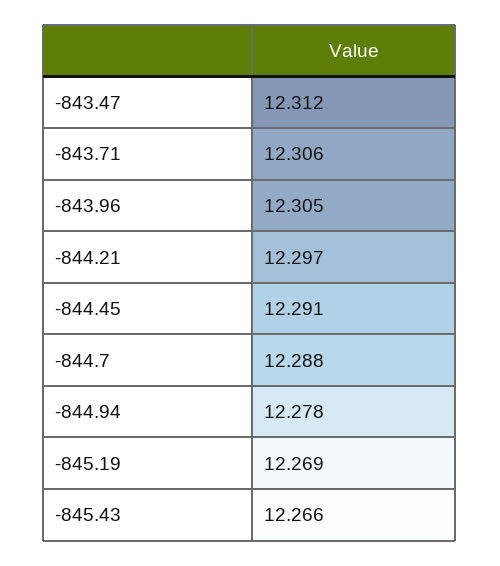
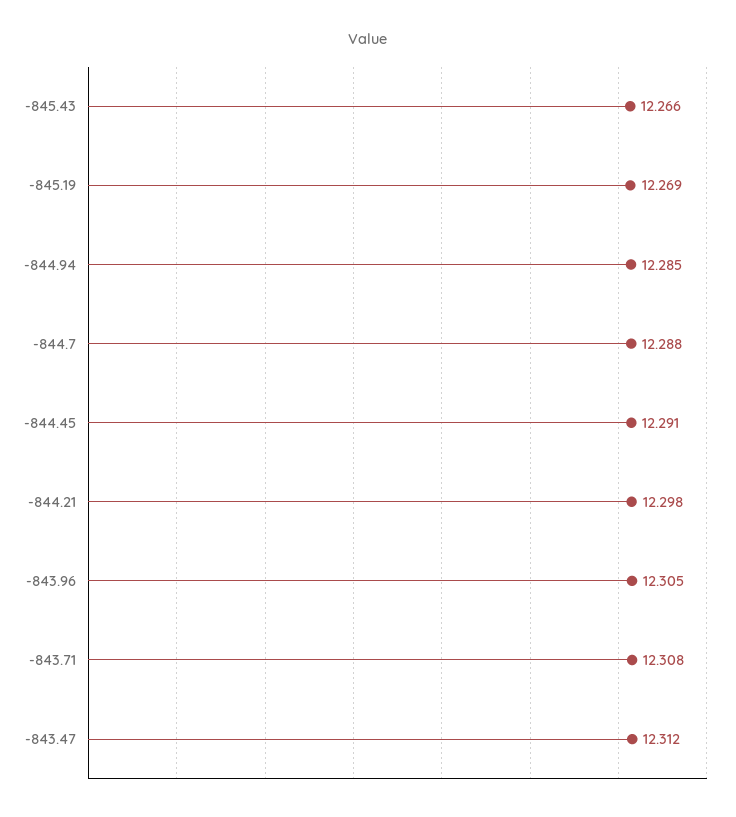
-843.71: 12.306 -> 12.308
-844.21: 12.297 -> 12.298
-844.94: 12.278 -> 12.285

